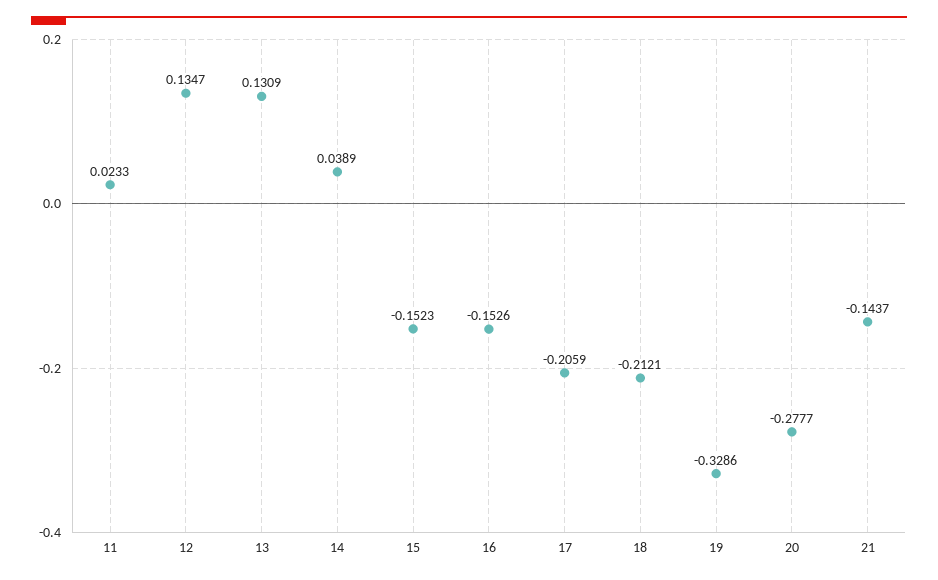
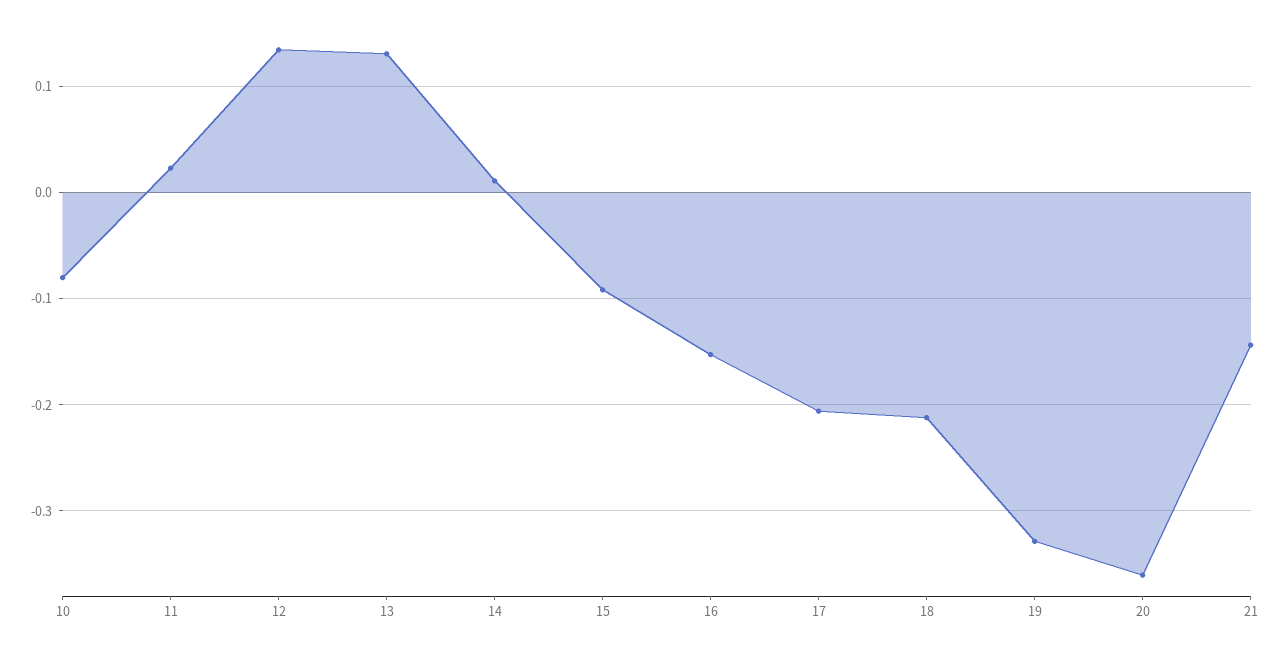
14: 0.0389 -> 0.01
15: -0.1523 -> -0.09
20: -0.2777 -> -0.36
10: none -> -0.08

